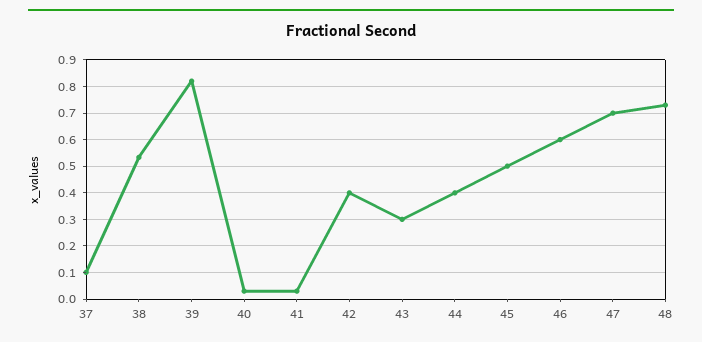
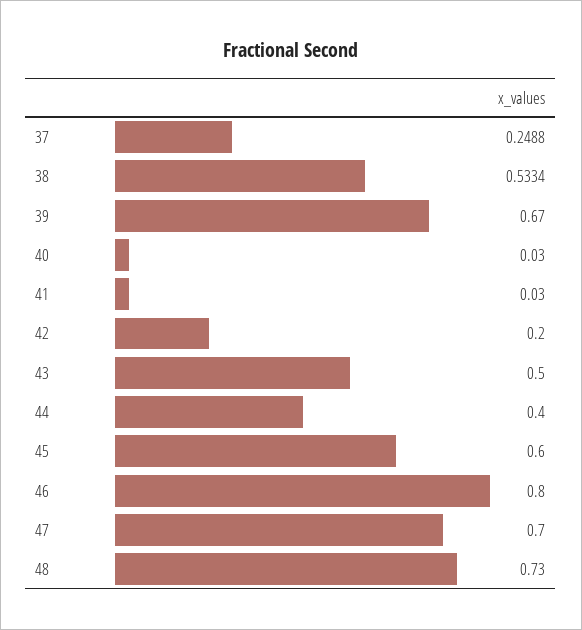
37: 0.1 -> 0.2488
39: 0.825 -> 0.67
42: 0.4 -> 0.2
43: 0.3 -> 0.5
45: 0.5 -> 0.6
46: 0.6 -> 0.8

